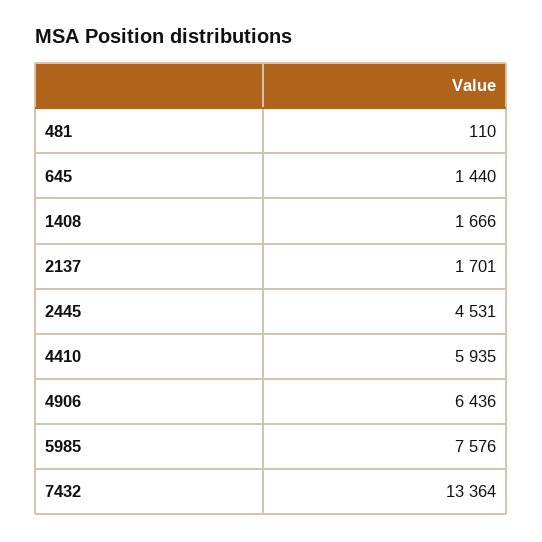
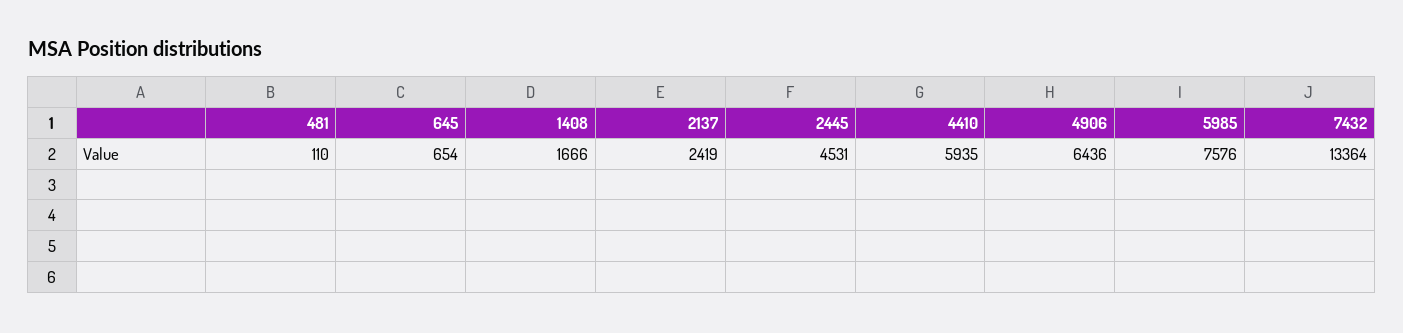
645: 1440 -> 654
2137: 1701 -> 2419

